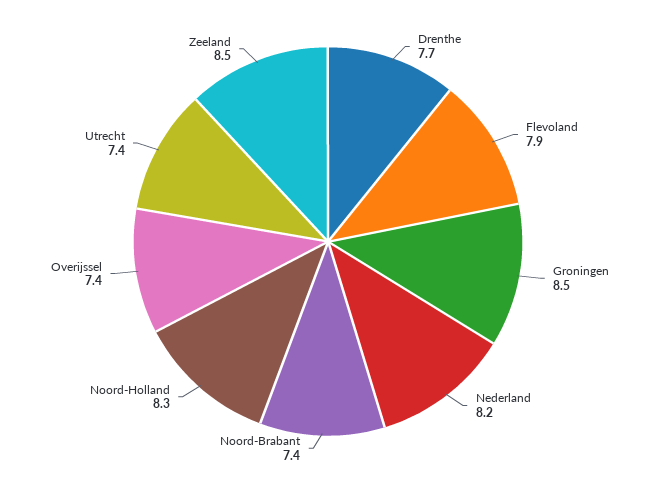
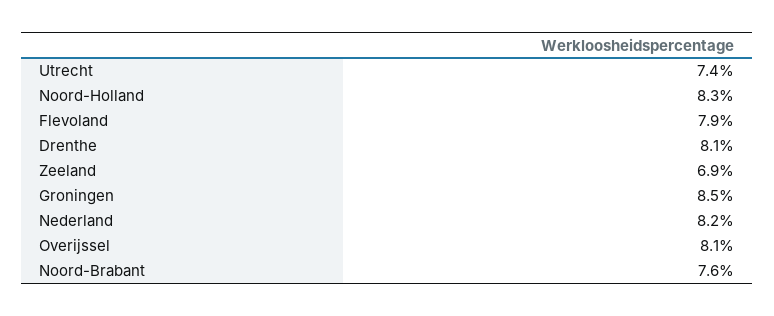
Drenthe: 7.7 -> 8.1
Noord-Brabant: 7.4 -> 7.6
Overijssel: 7.4 -> 8.1
Zeeland: 8.5 -> 6.9

